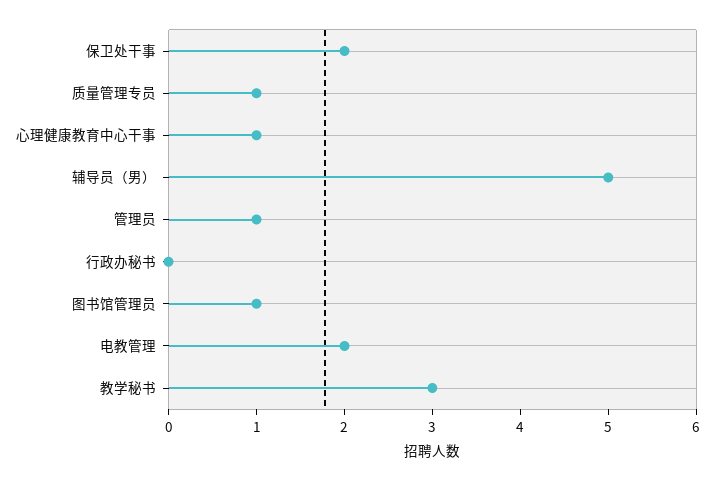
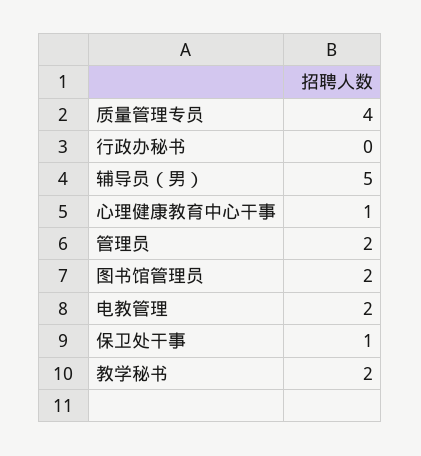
保卫处干事: 2 -> 1
质量管理专员: 1 -> 4
管理员: 1 -> 2
图书馆管理员: 1 -> 2
教学秘书: 3 -> 2

